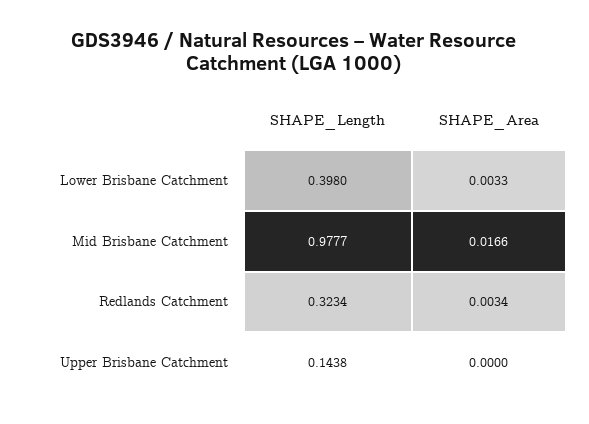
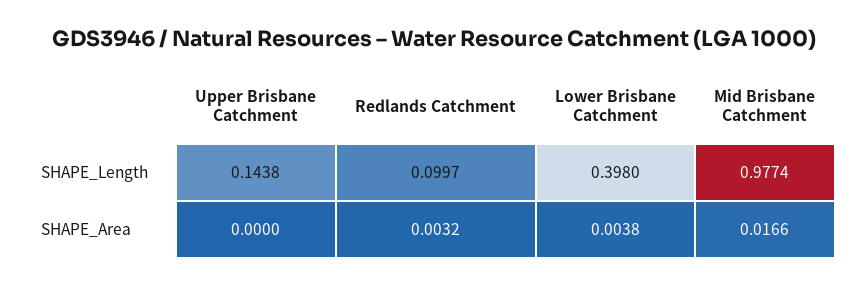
SHAPE_Area, Lower Brisbane Catchment: 0.0033 -> 0.0038
SHAPE_Length, Mid Brisbane Catchment: 0.9777 -> 0.9774
SHAPE_Length, Redlands Catchment: 0.3234 -> 0.0997
SHAPE_Area, Redlands Catchment: 0.0034 -> 0.0032

